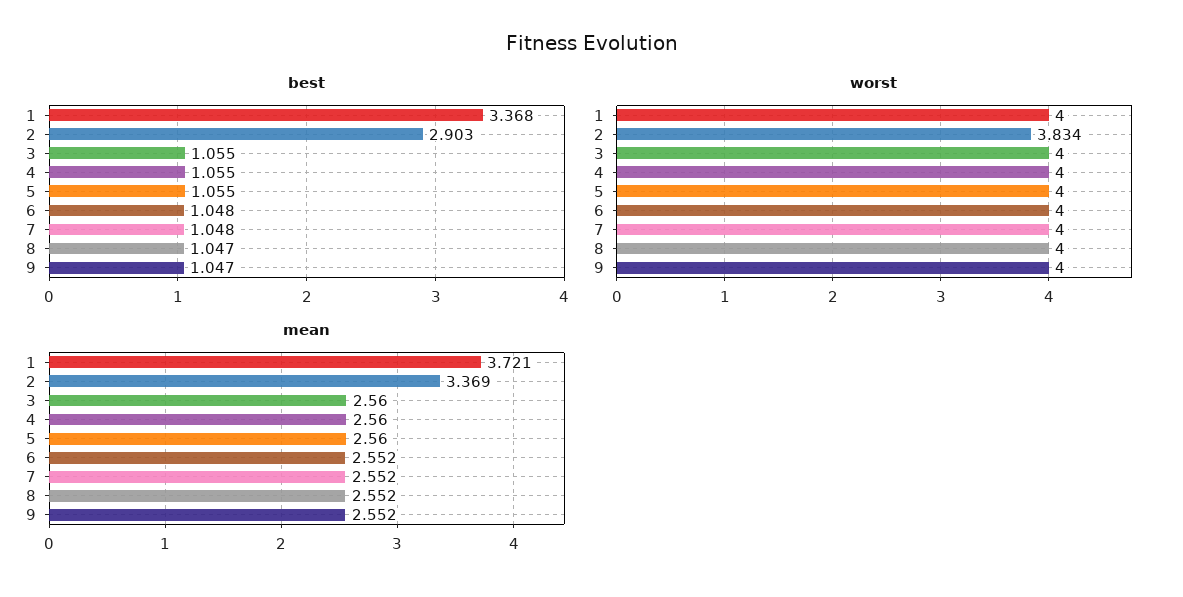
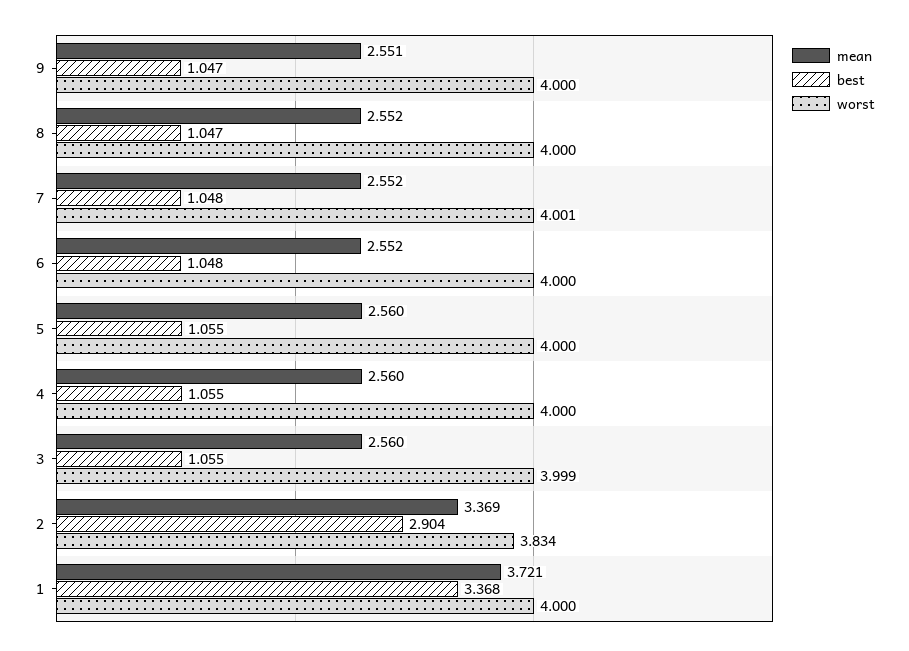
best, 2: 2.903 -> 2.904
worst, 3: 4 -> 3.999
worst, 7: 4 -> 4.001
mean, 9: 2.552 -> 2.551

